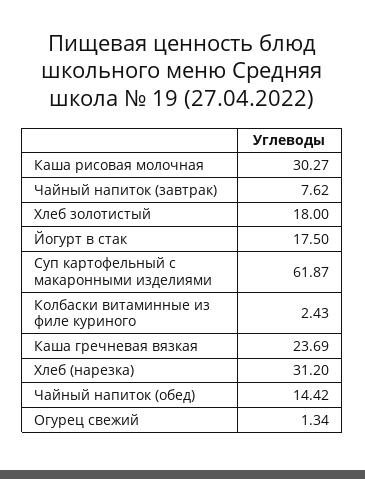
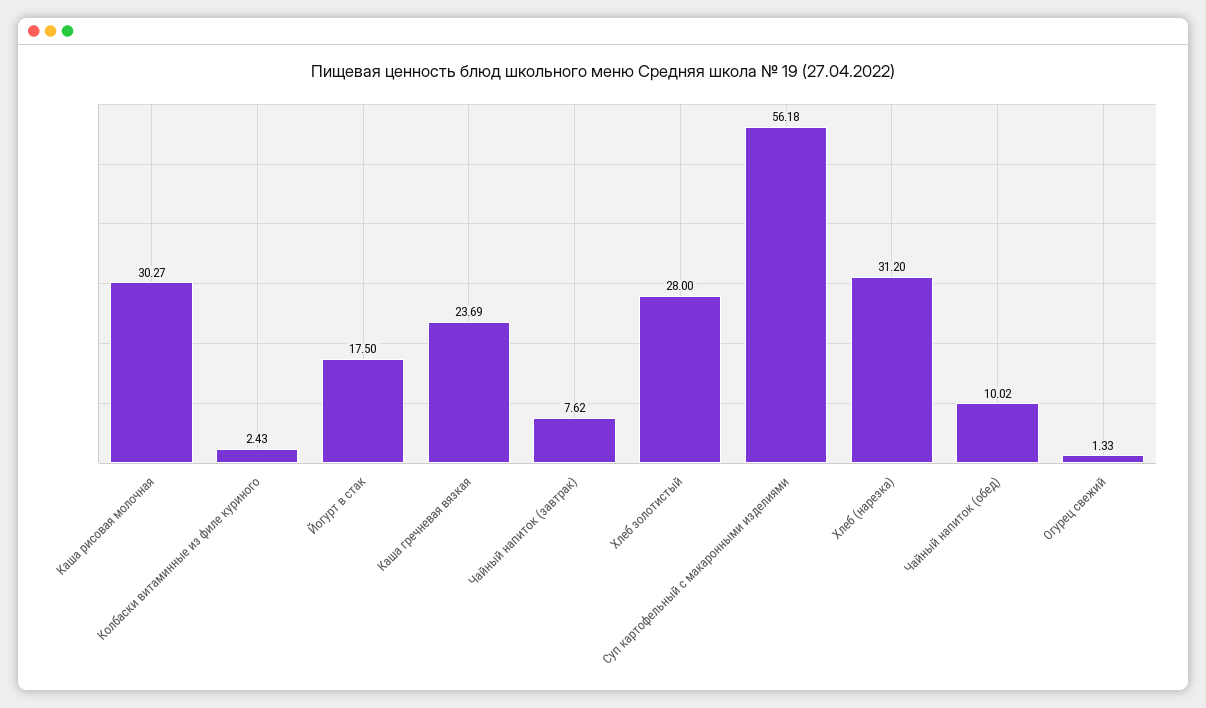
Хлеб золотистый: 18 -> 28
Суп картофельный с макаронными изделиями: 61.87 -> 56.18
Чайный напиток (обед): 14.42 -> 10.02
Огурец свежий: 1.34 -> 1.33

